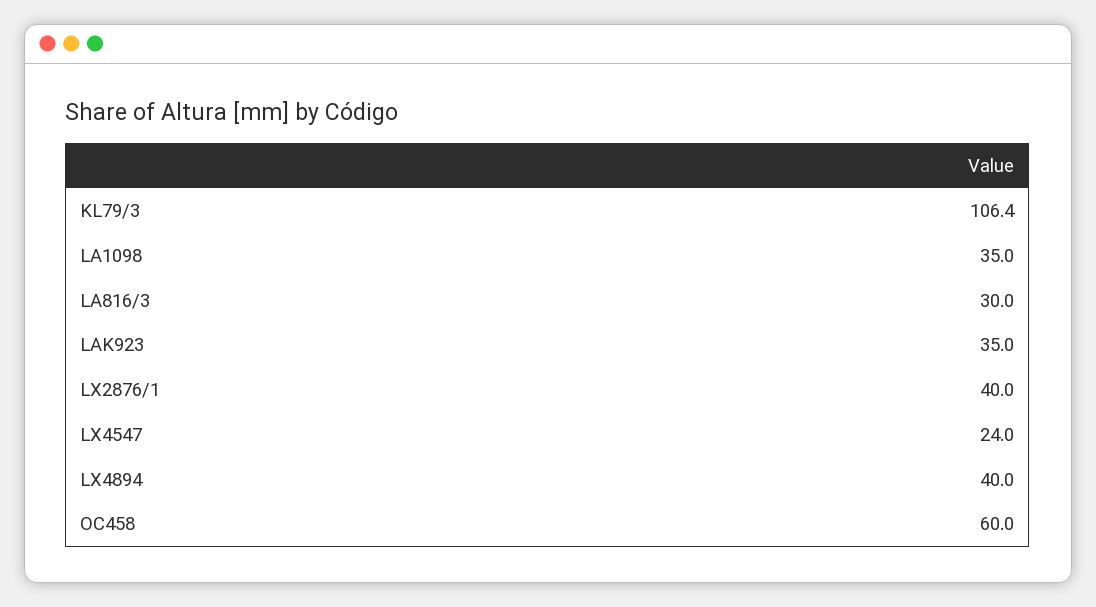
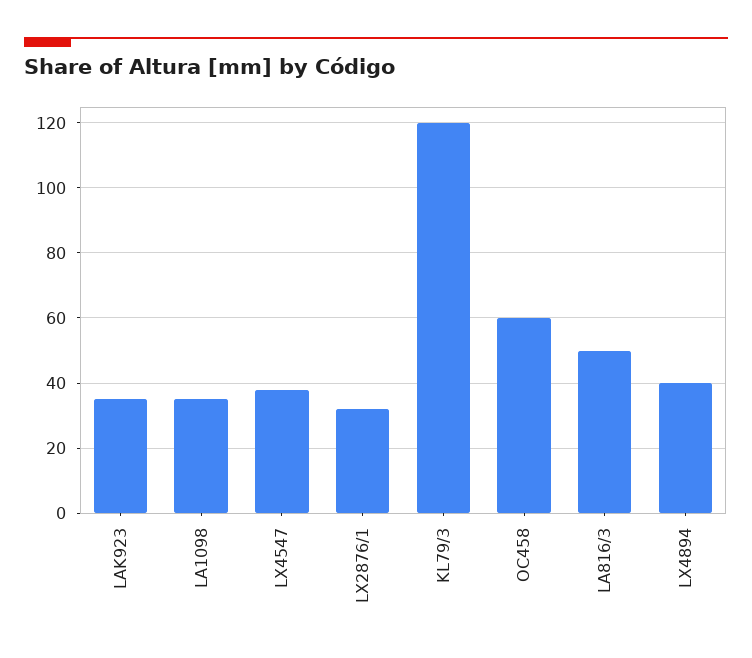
KL79/3: 106.4 -> 120
LA816/3: 30 -> 50
LX2876/1: 40 -> 32
LX4547: 24 -> 38

